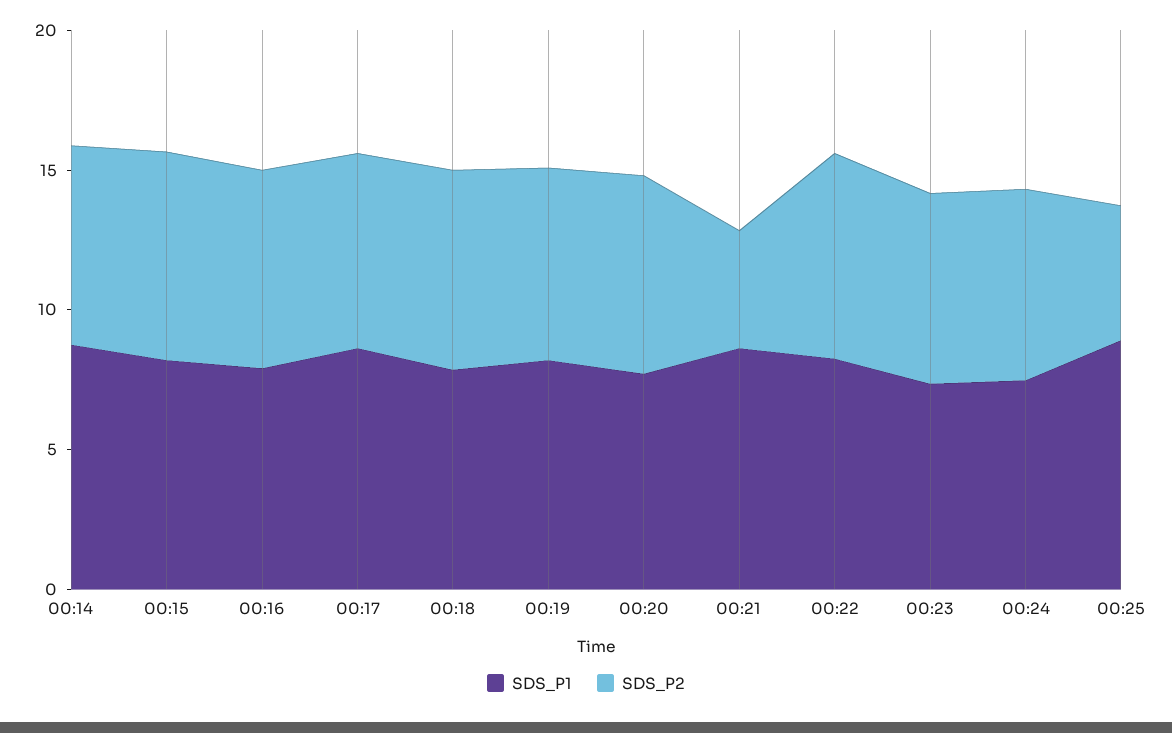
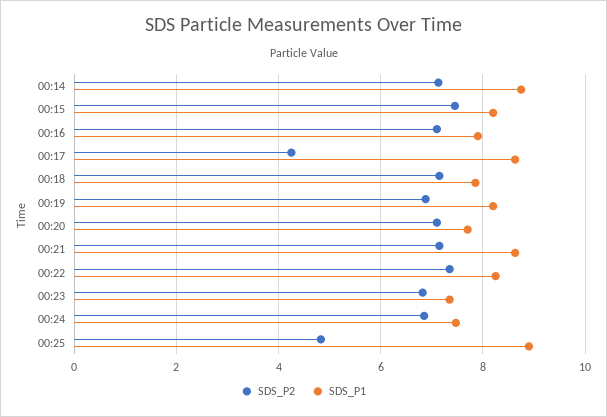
SDS_P2, 00:17: 7 -> 4.2
SDS_P2, 00:21: 4 -> 7.2

